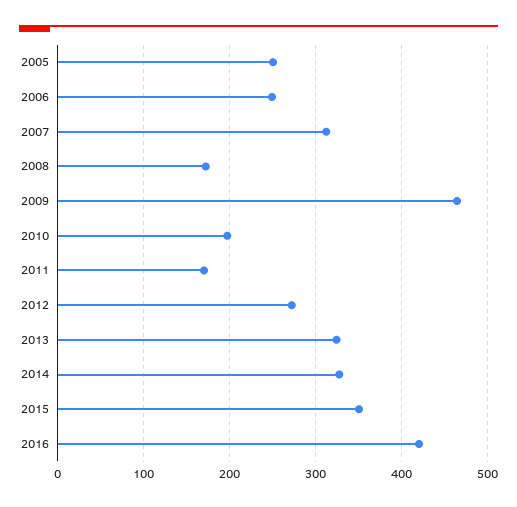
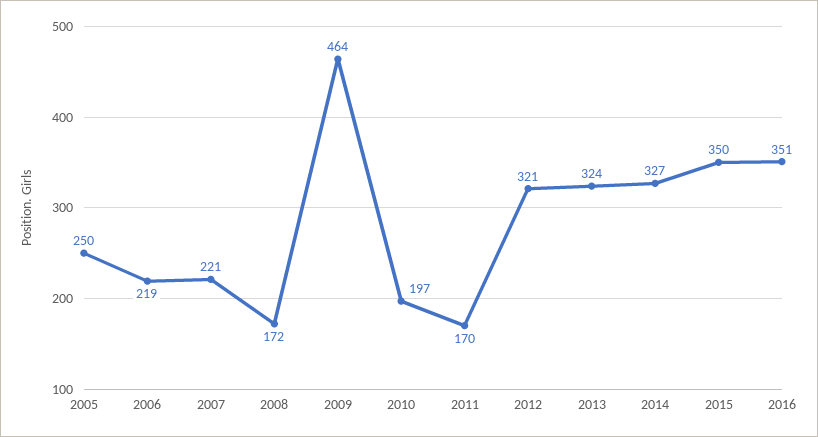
2006: 250 -> 219
2007: 310 -> 221
2012: 270 -> 321
2016: 420 -> 351

